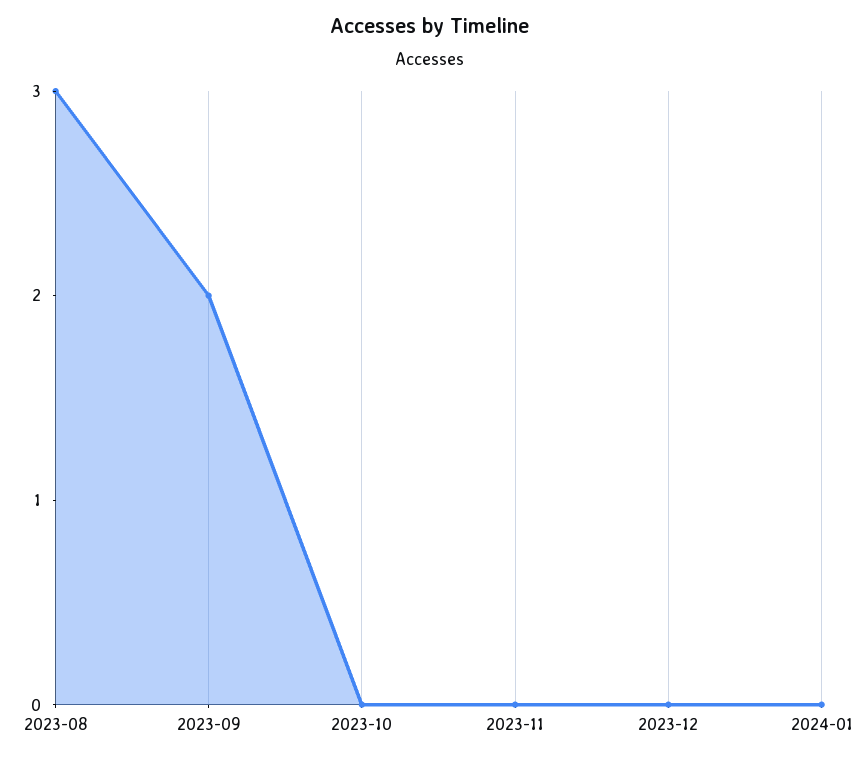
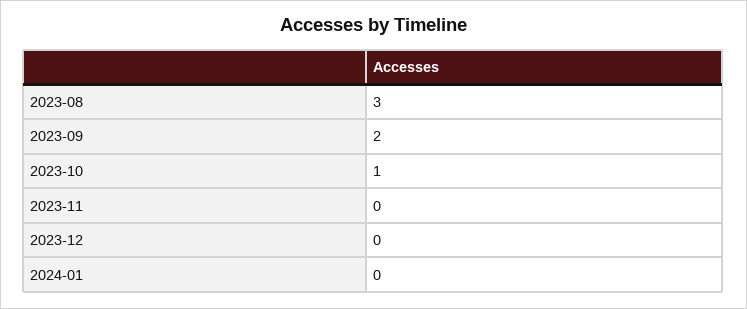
2023-10: 0 -> 1

